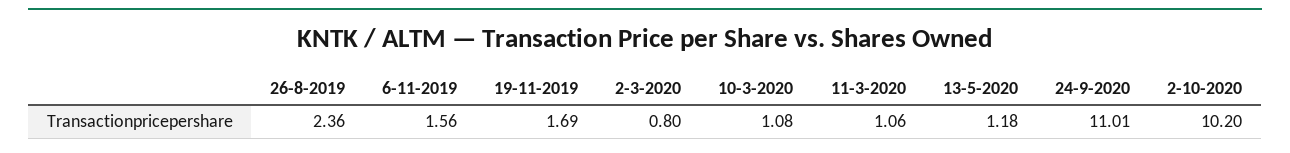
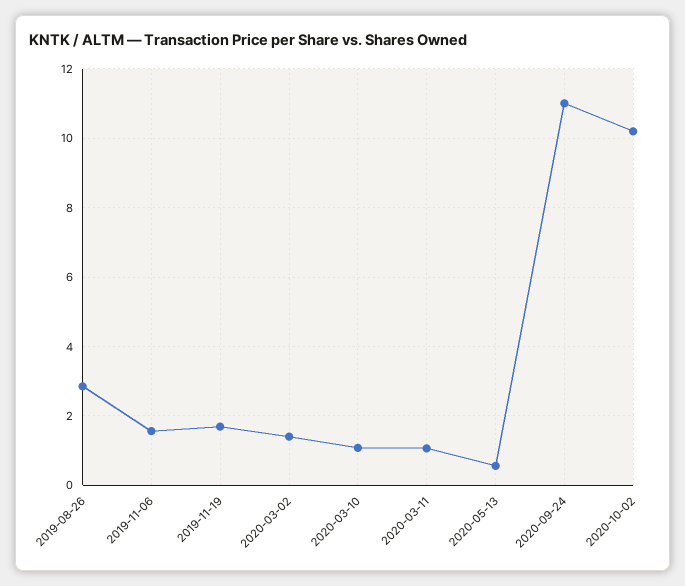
26-8-2019: 2.36 -> 2.8
2-3-2020: 0.8 -> 1.4
13-5-2020: 1.18 -> 0.6

